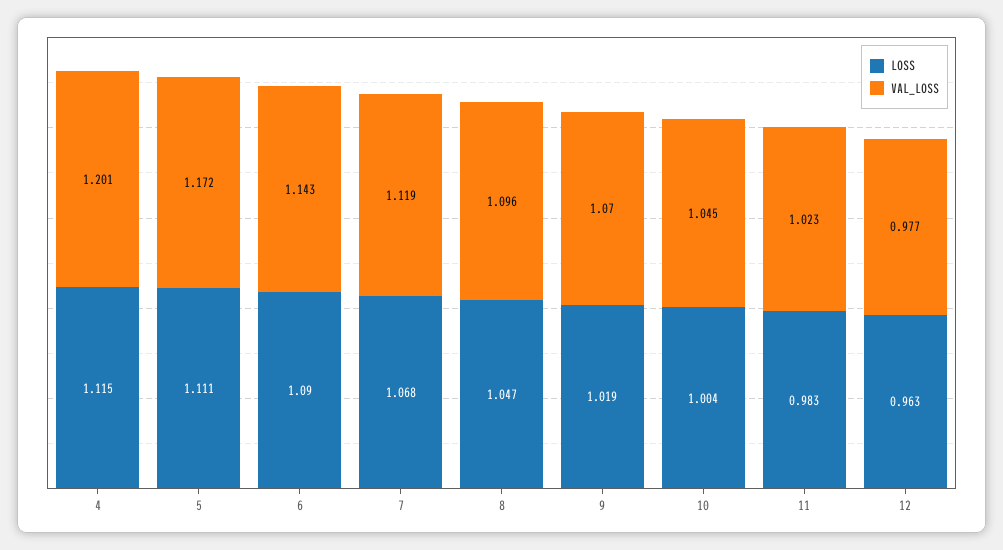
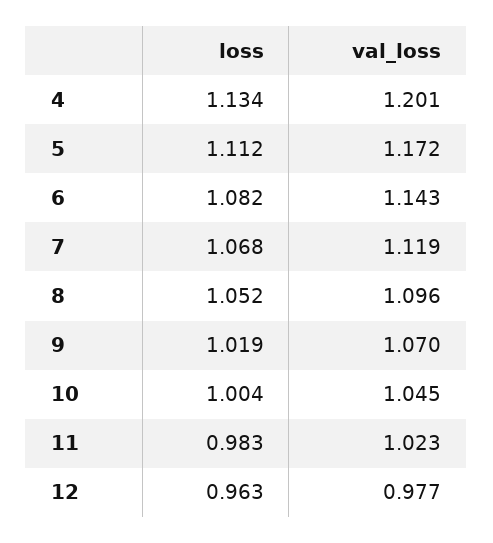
LOSS, 4: 1.115 -> 1.134
LOSS, 5: 1.111 -> 1.112
LOSS, 6: 1.09 -> 1.082
LOSS, 8: 1.047 -> 1.052

